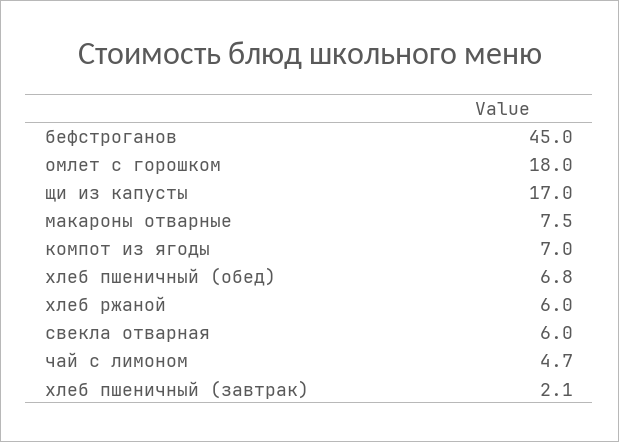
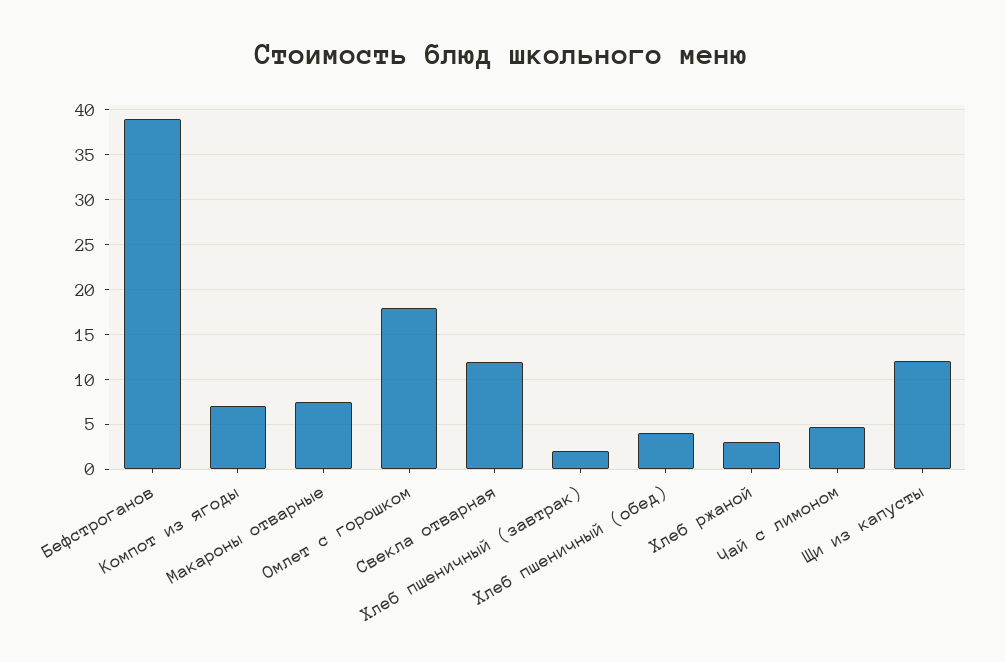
бефстроганов: 45 -> 39
щи из капусты: 17 -> 12
хлеб пшеничный (обед): 6.8 -> 4
хлеб ржаной: 6 -> 3
свекла отварная: 6 -> 12

